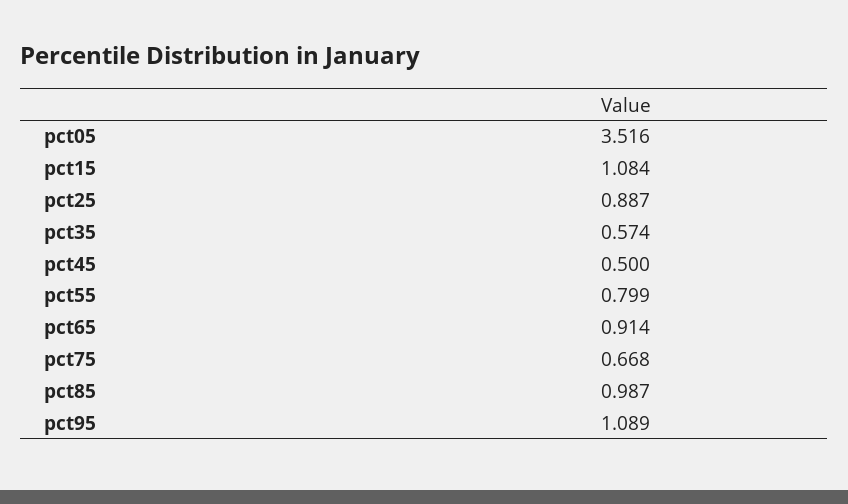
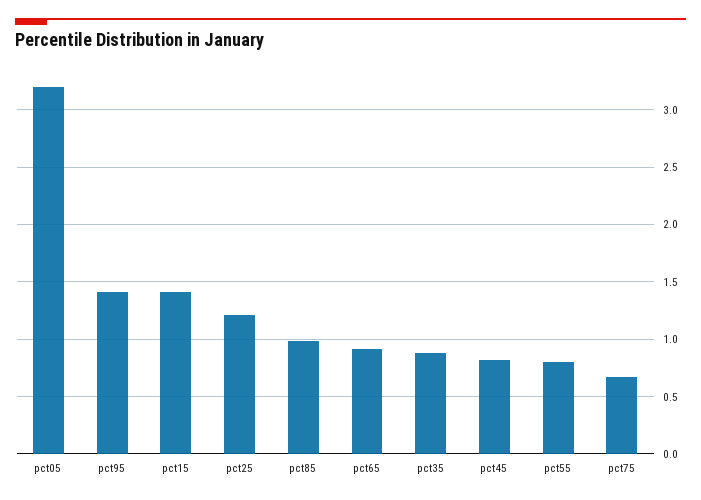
pct05: 3.516 -> 3.2
pct15: 1.084 -> 1.4
pct25: 0.887 -> 1.2
pct35: 0.574 -> 0.9
pct45: 0.5 -> 0.8
pct95: 1.089 -> 1.4

